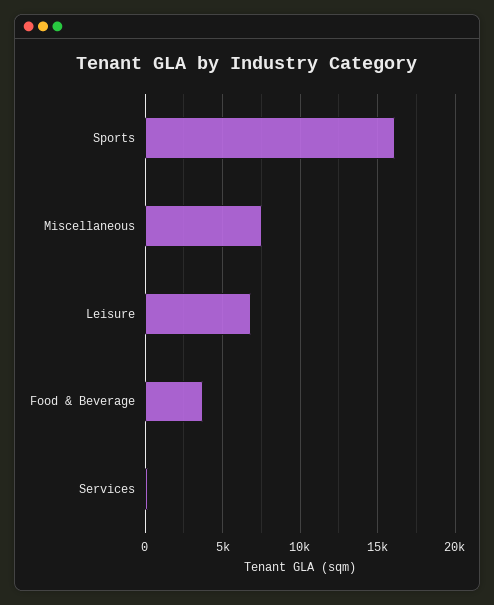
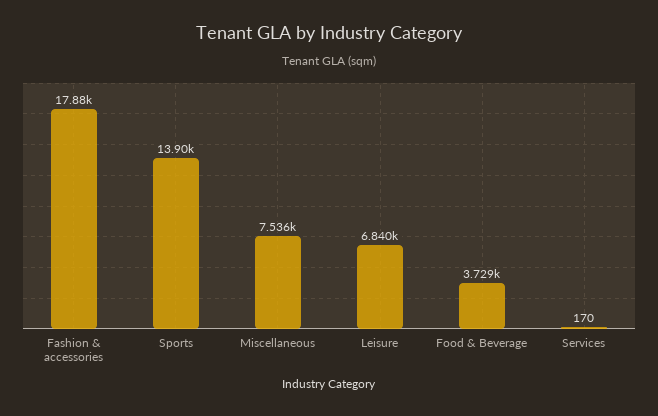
Sports: 16000 -> 13900
Fashion & accessories: none -> 17880

